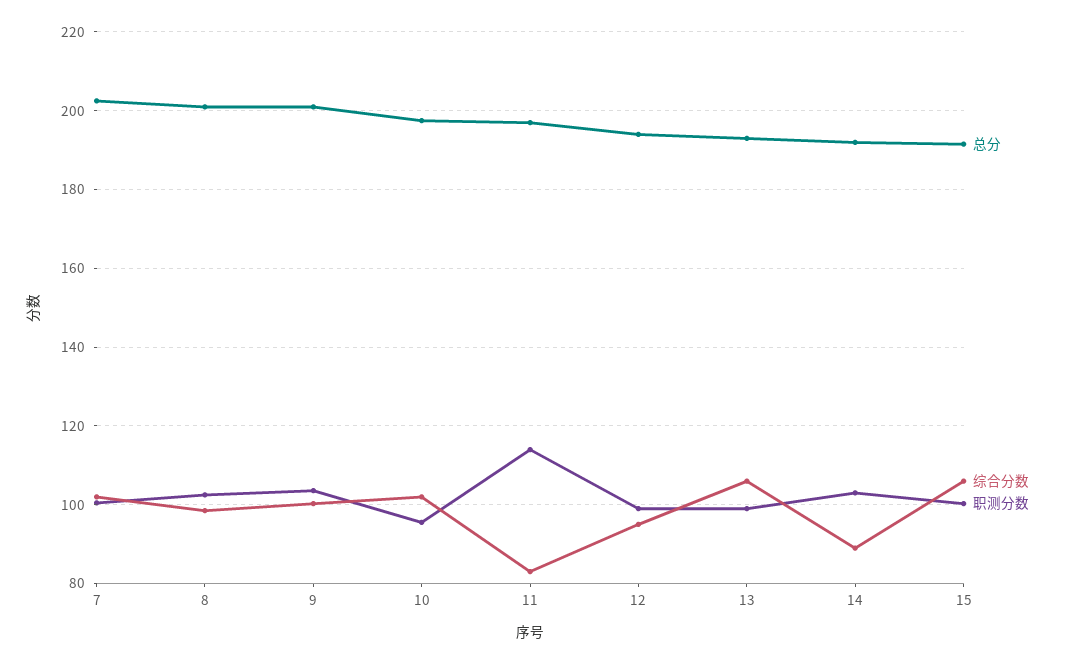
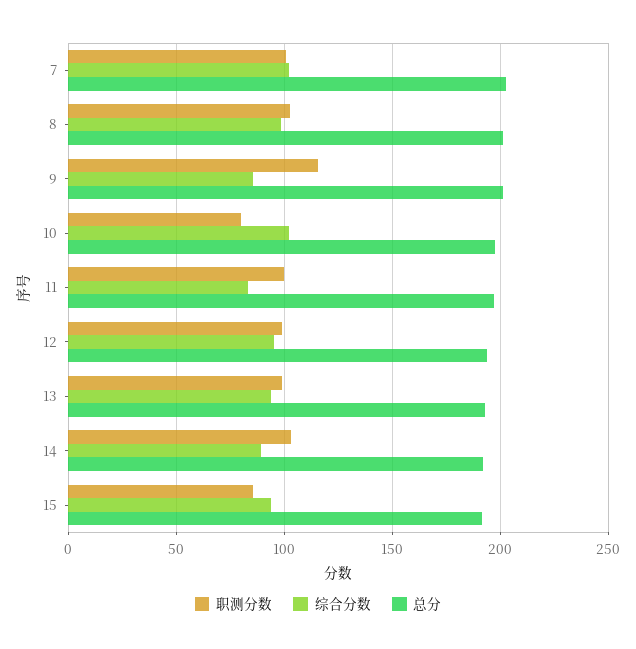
综合分数, 9: 100 -> 85
职测分数, 9: 104 -> 115
职测分数, 10: 96 -> 80
职测分数, 11: 114 -> 100
综合分数, 13: 106 -> 95
综合分数, 15: 106 -> 95
职测分数, 15: 100 -> 85

